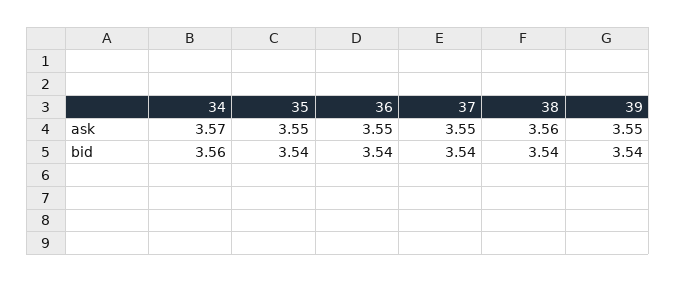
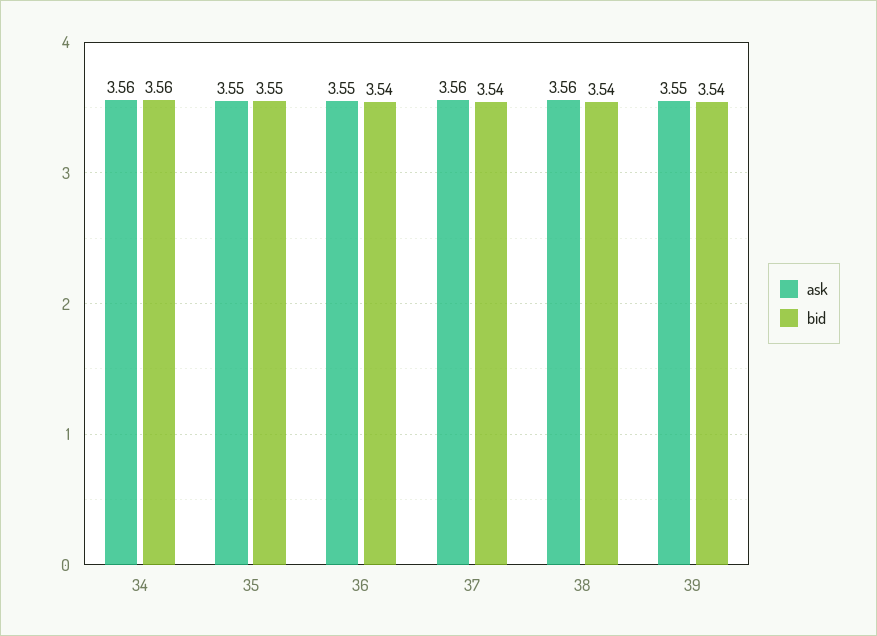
ask, 34: 3.57 -> 3.56
ask, 37: 3.55 -> 3.56
bid, 35: 3.54 -> 3.55

